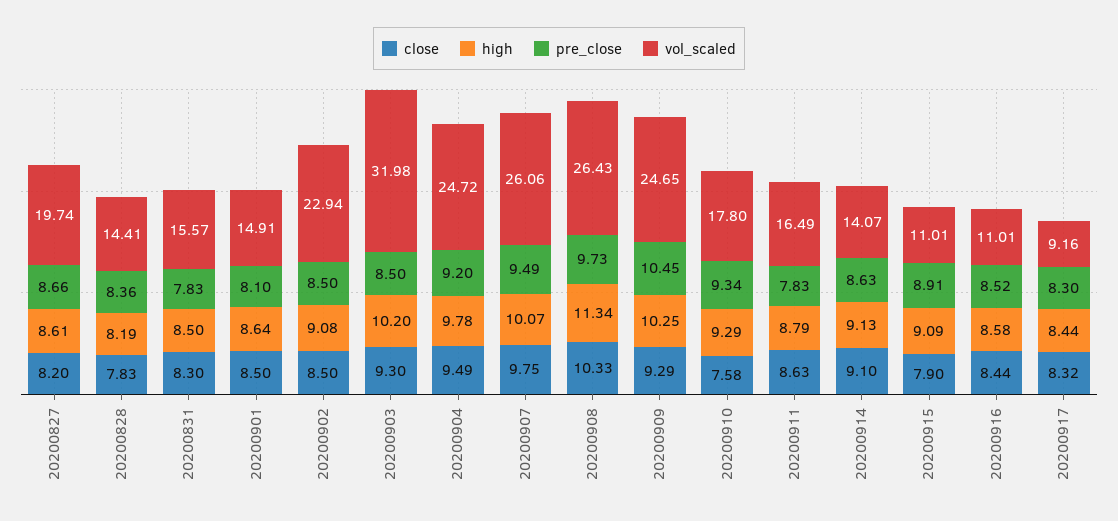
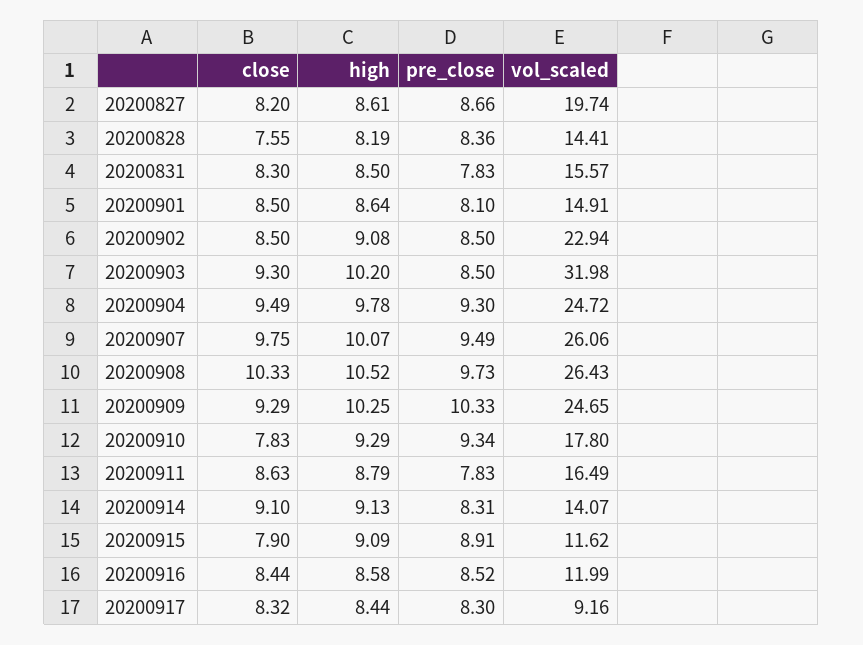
close, 20200828: 7.83 -> 7.55
pre_close, 20200904: 9.2 -> 9.3
high, 20200908: 11.34 -> 10.52
pre_close, 20200909: 10.45 -> 10.33
close, 20200910: 7.58 -> 7.83
pre_close, 20200914: 8.63 -> 8.31
vol_scaled, 20200915: 11.01 -> 11.62
vol_scaled, 20200916: 11.01 -> 11.99

